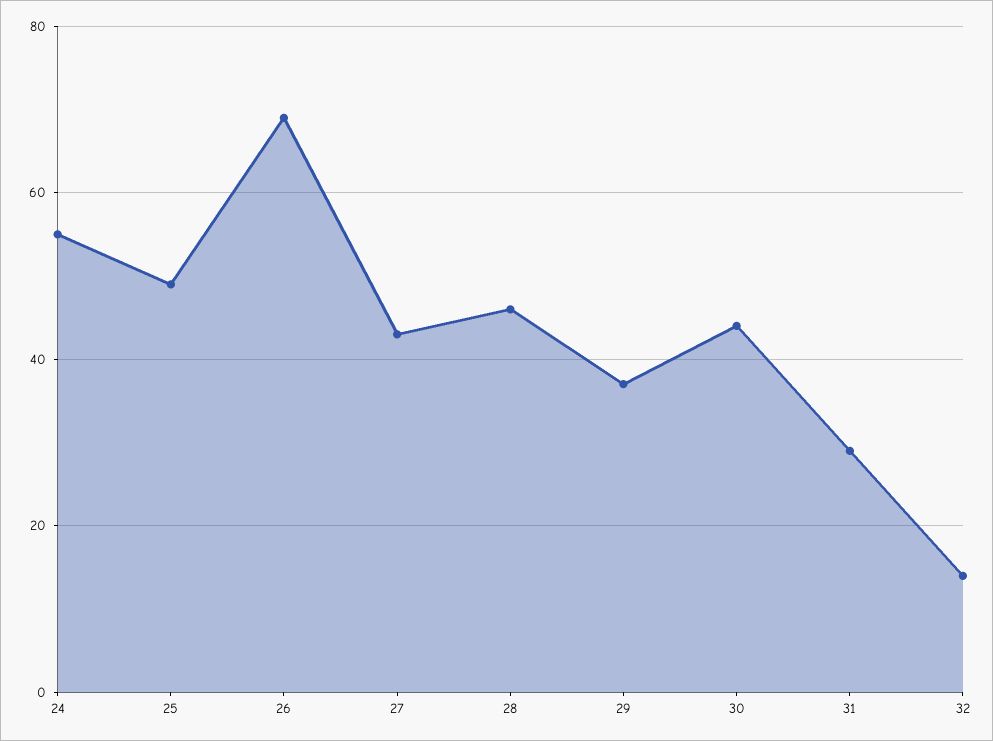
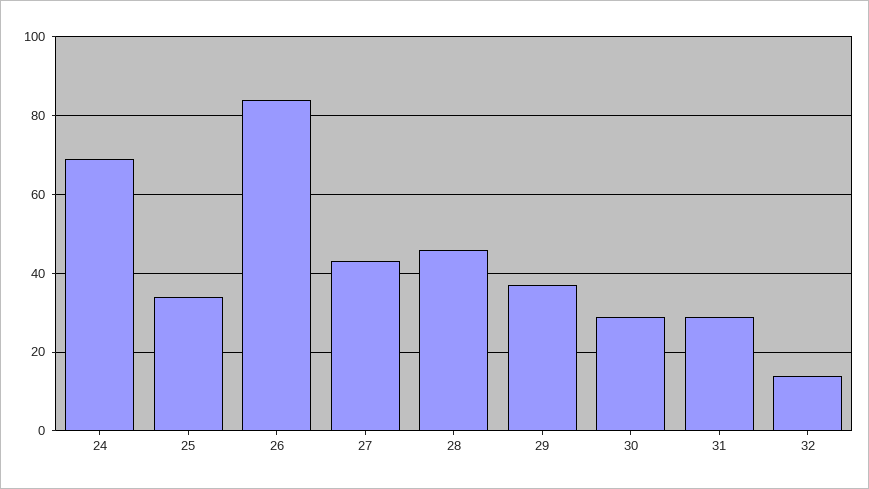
24: 55 -> 70
25: 50 -> 35
26: 70 -> 85
30: 45 -> 30

